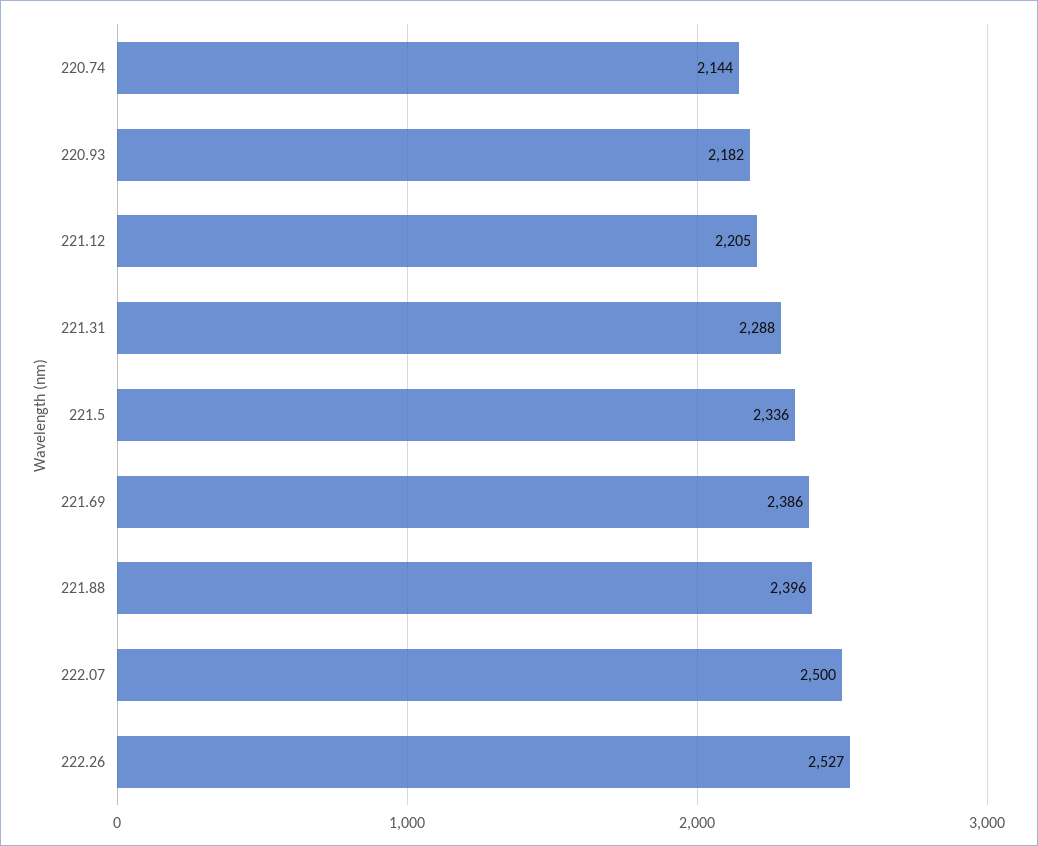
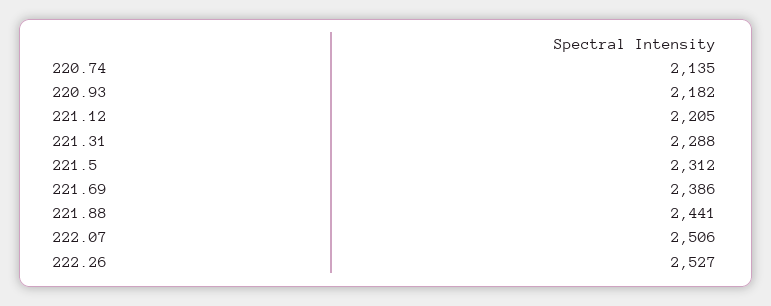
220.74: 2144 -> 2135
221.5: 2336 -> 2312
221.88: 2396 -> 2441
222.07: 2500 -> 2506

